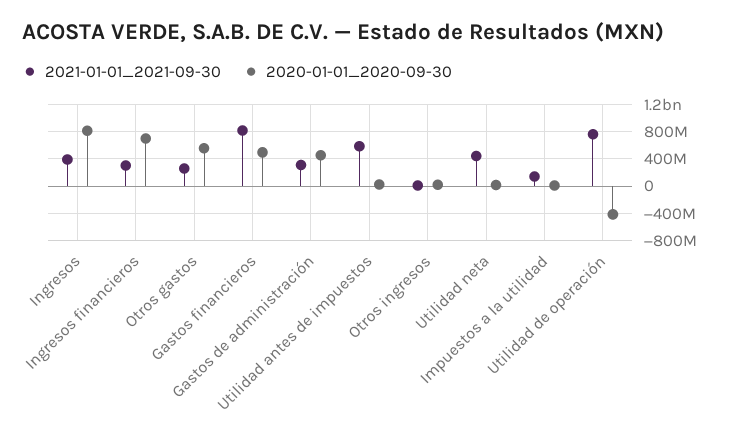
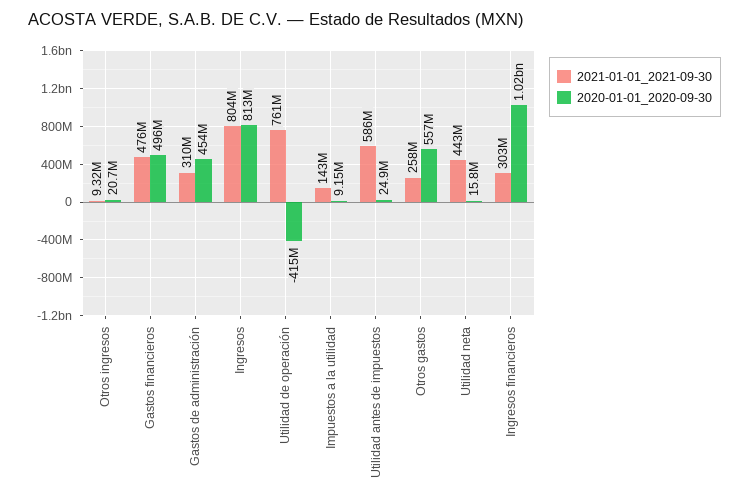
2021-01-01_2021-09-30, Ingresos: 400000000 -> 804000000
2020-01-01_2020-09-30, Ingresos financieros: 700000000 -> 1020000000
2021-01-01_2021-09-30, Gastos financieros: 800000000 -> 476000000

